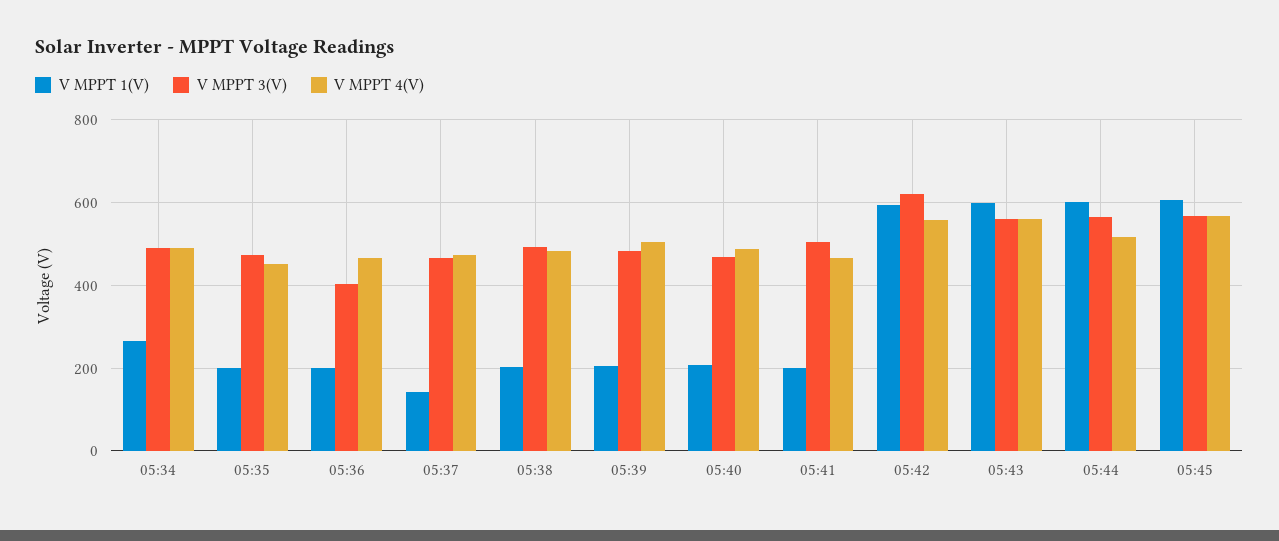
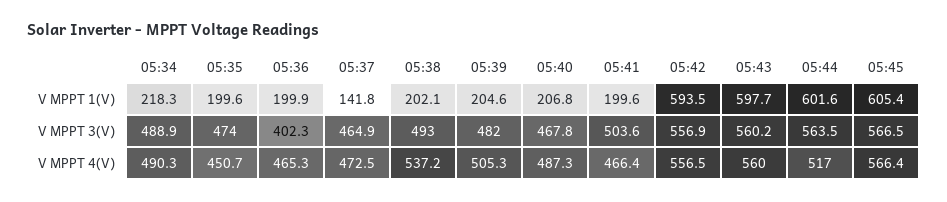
V MPPT 1(V), 05:34: 260 -> 218.3
V MPPT 4(V), 05:38: 480 -> 537.2
V MPPT 3(V), 05:42: 620 -> 556.9

